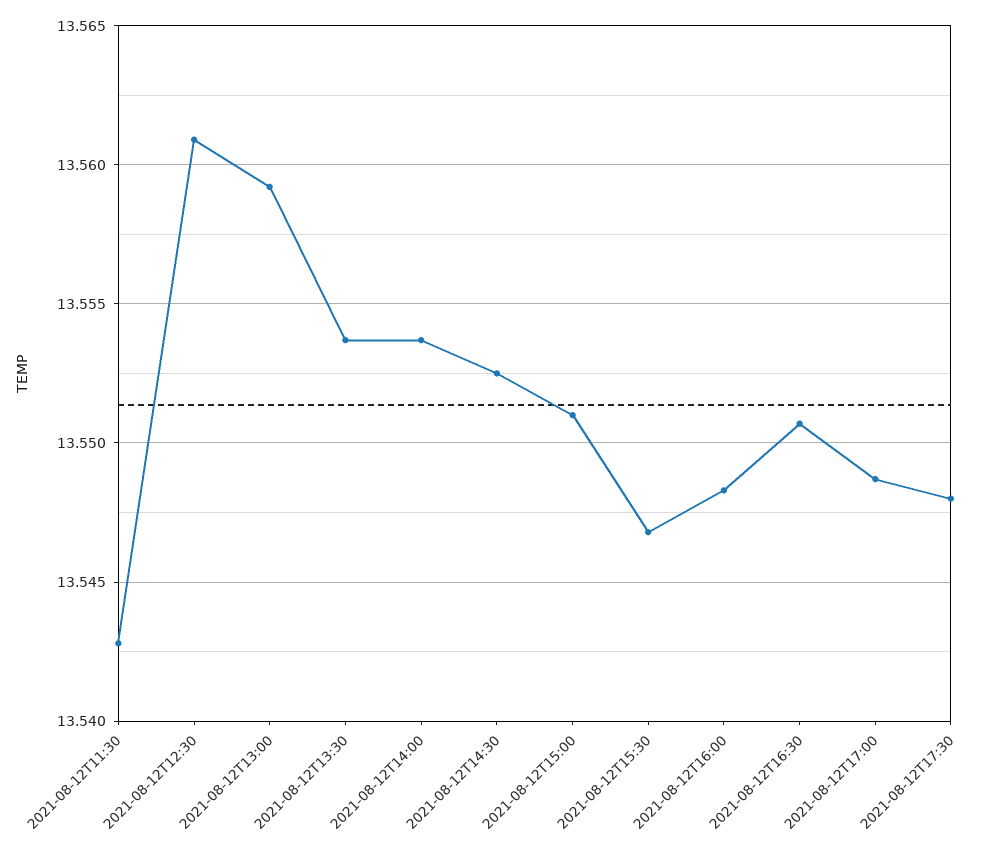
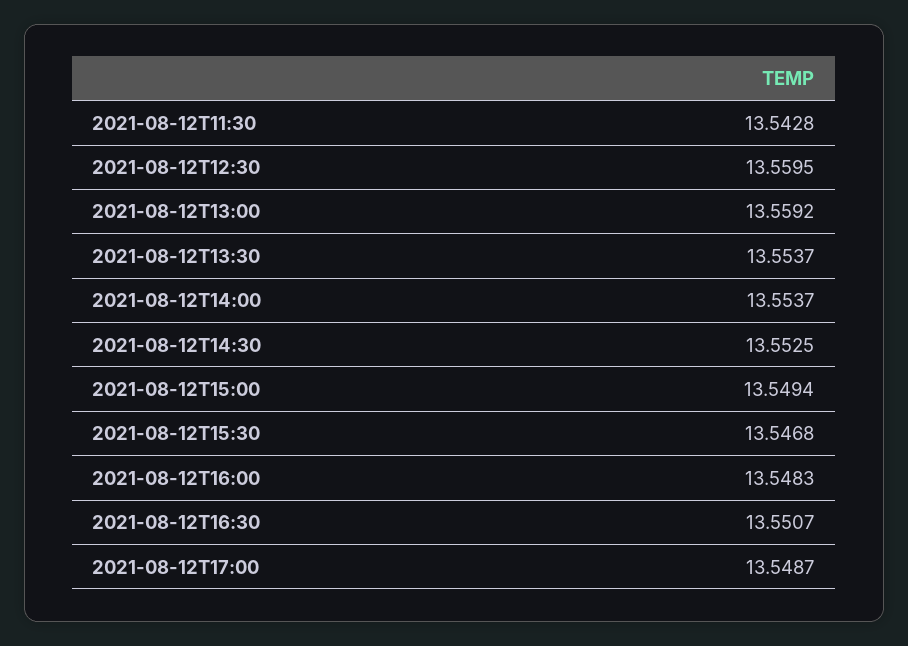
2021-08-12T12:30: 13.561 -> 13.5595
2021-08-12T15:00: 13.551 -> 13.5494
2021-08-12T17:30: 13.548 -> none

